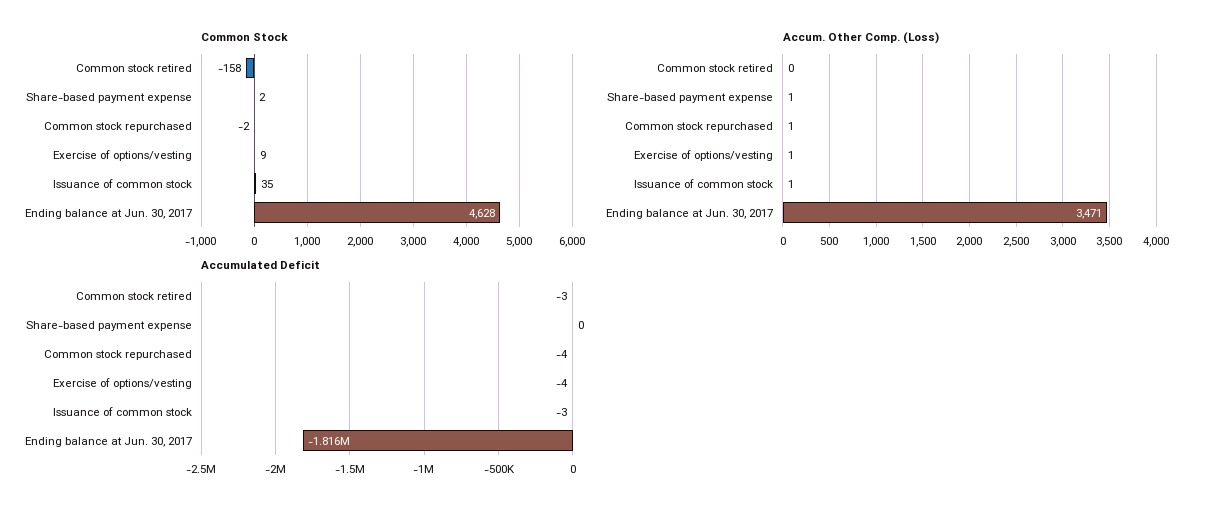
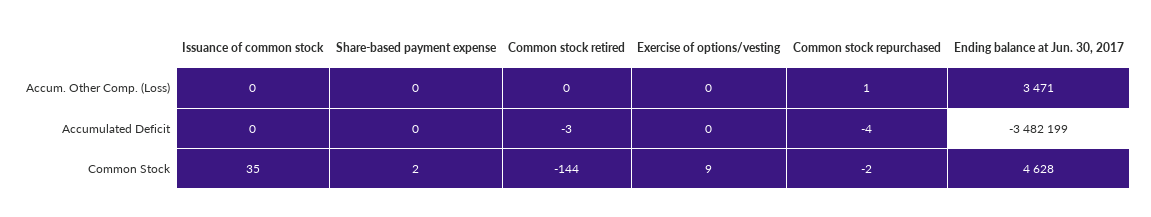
Common Stock, Common stock retired: -158 -> -144
Accum. Other Comp. (Loss), Share-based payment expense: 1 -> 0
Accum. Other Comp. (Loss), Exercise of options/vesting: 1 -> 0
Accum. Other Comp. (Loss), Issuance of common stock: 1 -> 0
Accumulated Deficit, Exercise of options/vesting: -4 -> 0
Accumulated Deficit, Issuance of common stock: -3 -> 0
Accumulated Deficit, Ending balance at Jun. 30, 2017: -1816000 -> -3482199

